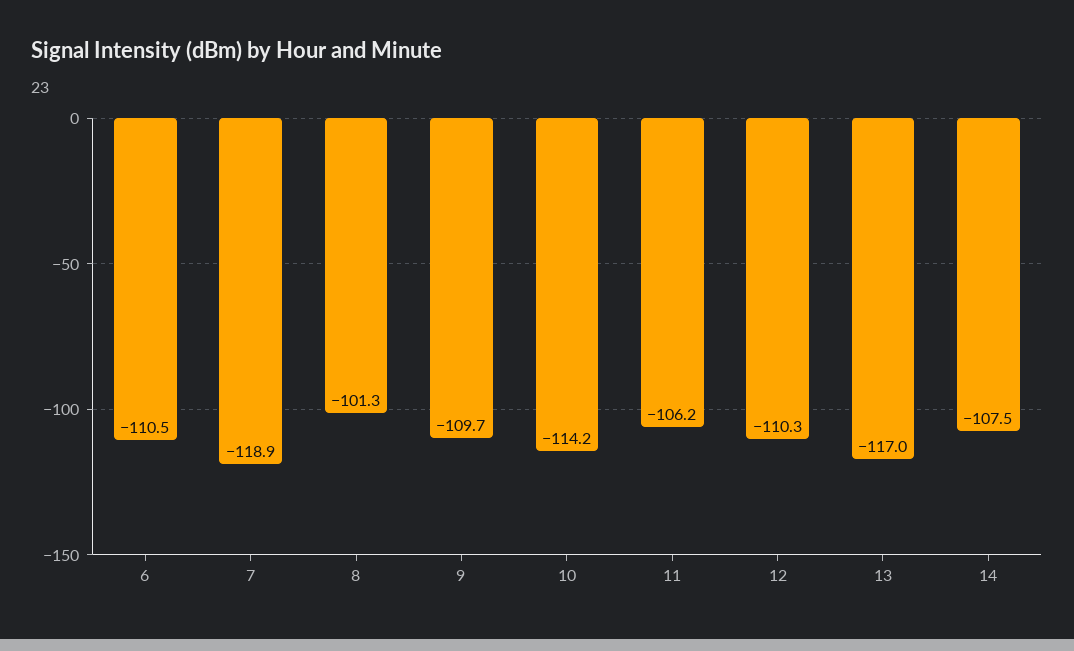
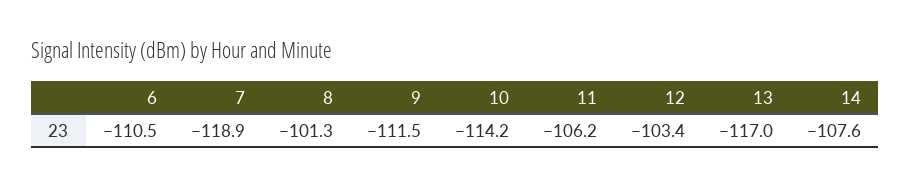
9: -109.7 -> -111.5
12: -110.3 -> -103.4
14: -107.5 -> -107.6

